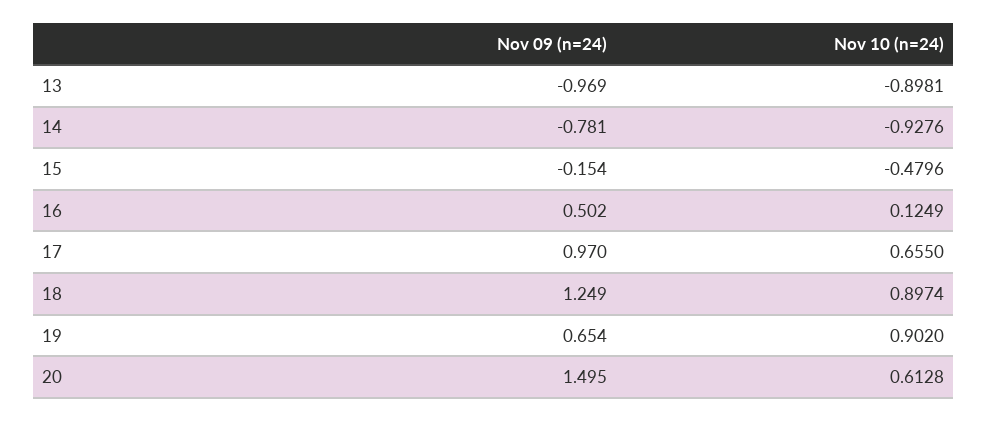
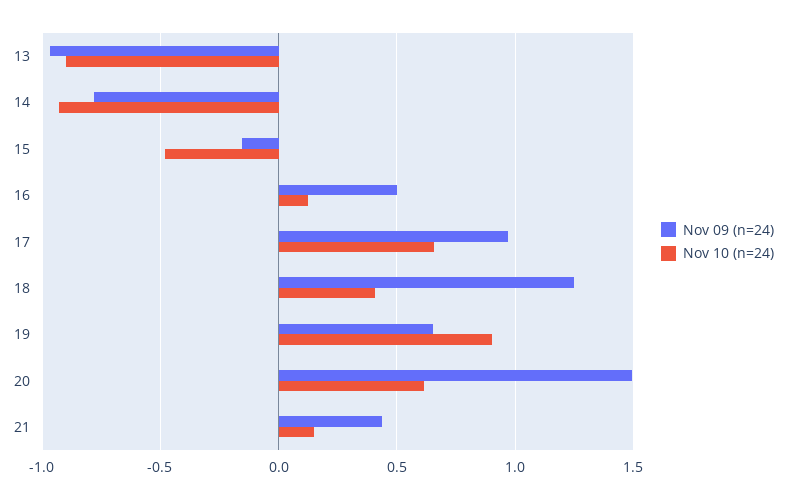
Nov 10 (n=24), 18: 0.8974 -> 0.4
Nov 09 (n=24), 21: none -> 0.45
Nov 10 (n=24), 21: none -> 0.15

